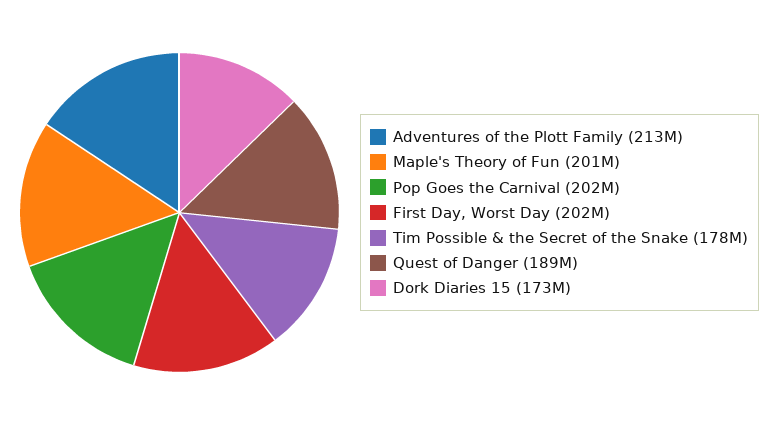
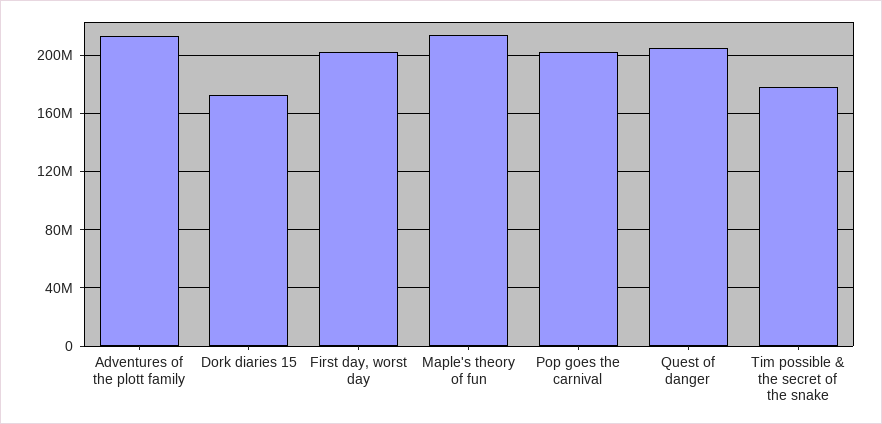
Maple's Theory of Fun: 201000000 -> 215000000
Quest of Danger: 189000000 -> 205000000

